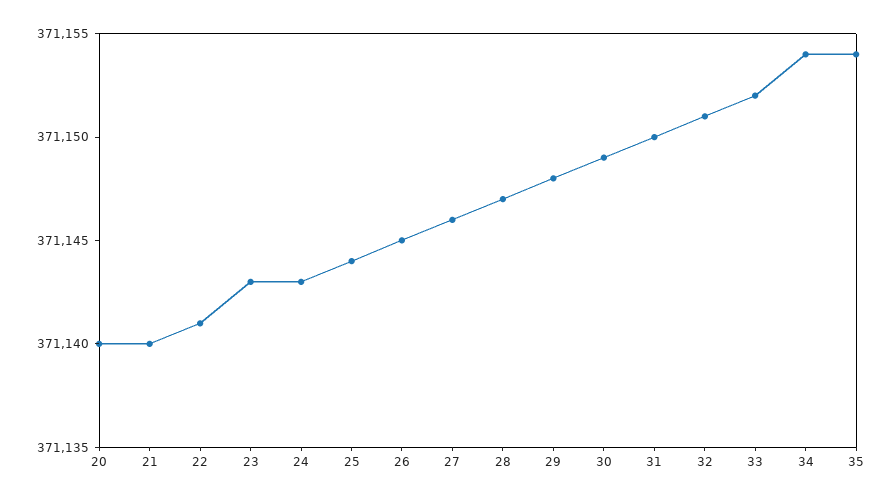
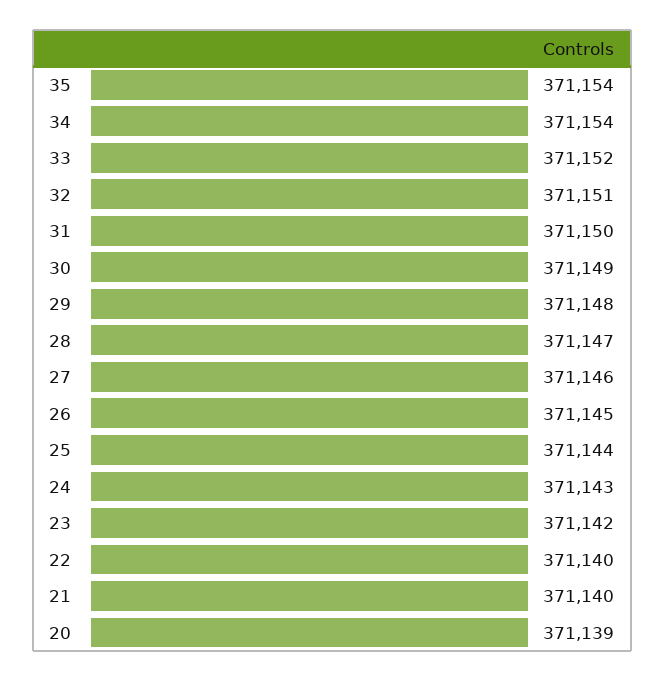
20: 371140 -> 371139
22: 371141 -> 371140
23: 371143 -> 371142

